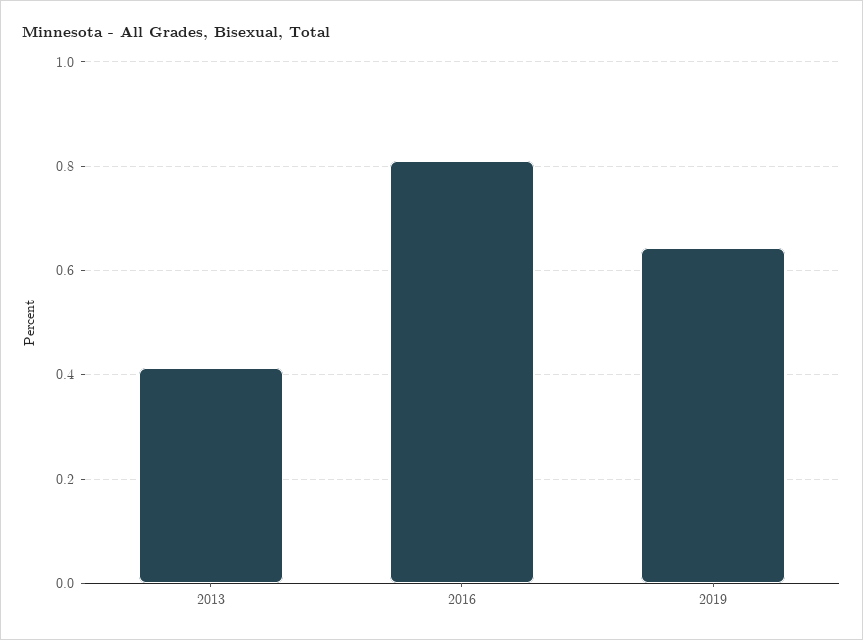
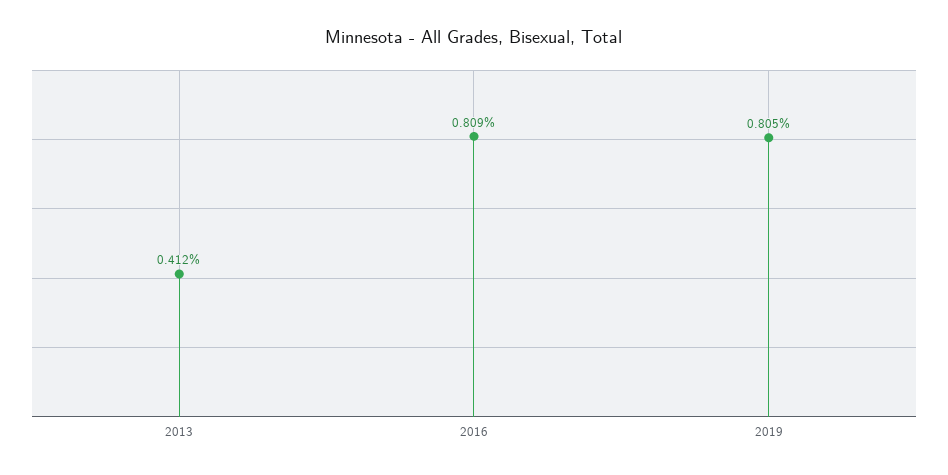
2019: 0.64 -> 0.805

